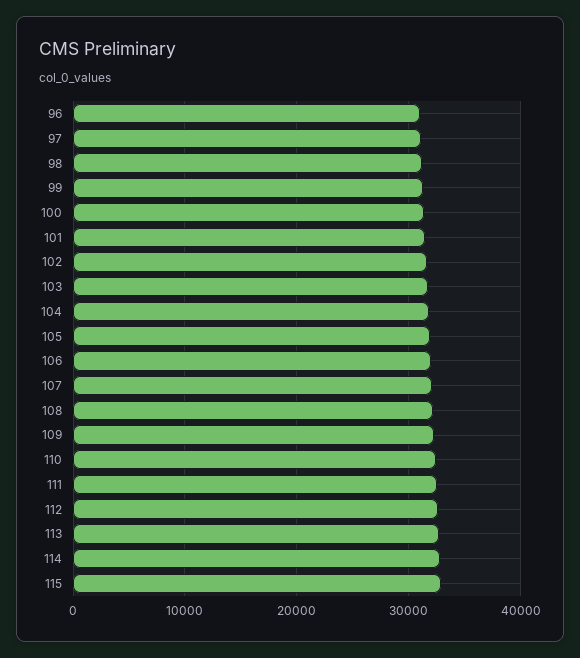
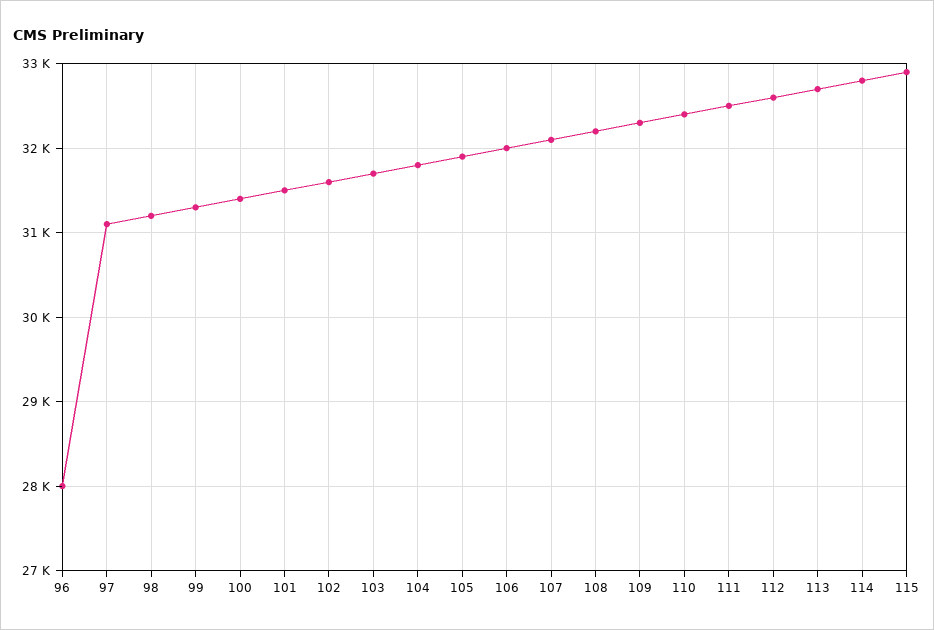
96: 31000 -> 28000

